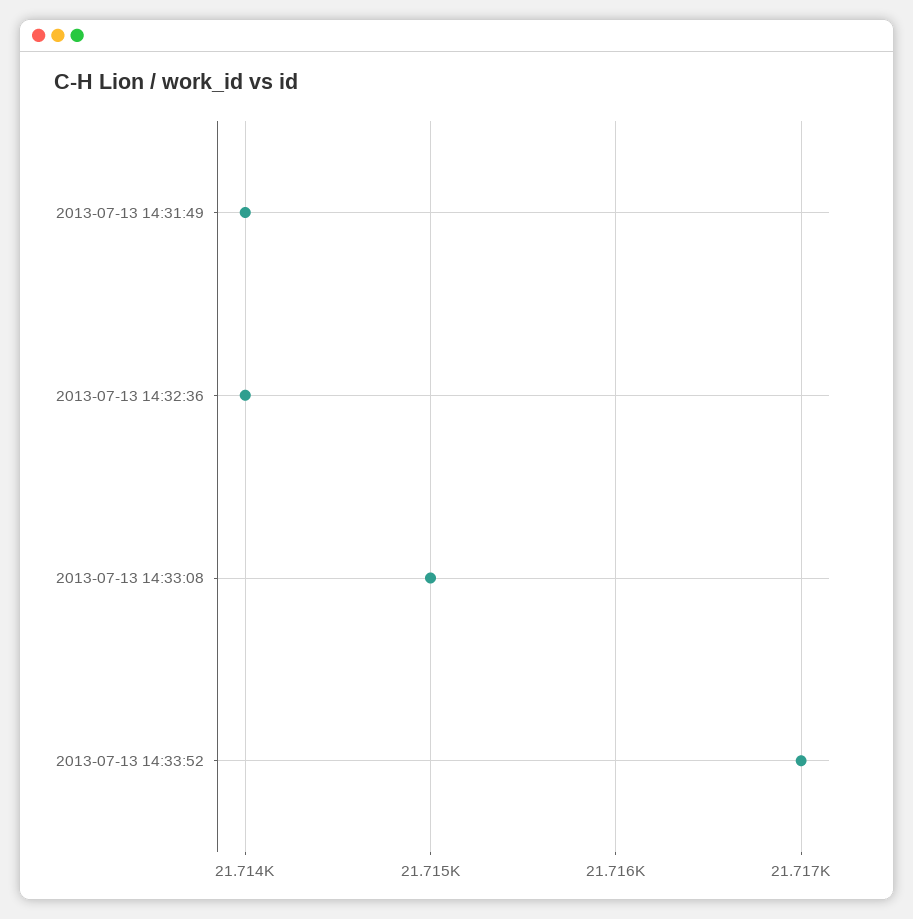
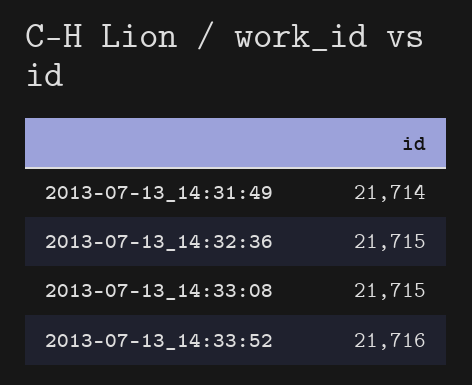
2013-07-13 14:32:36: 21714 -> 21715
2013-07-13 14:33:52: 21717 -> 21716

